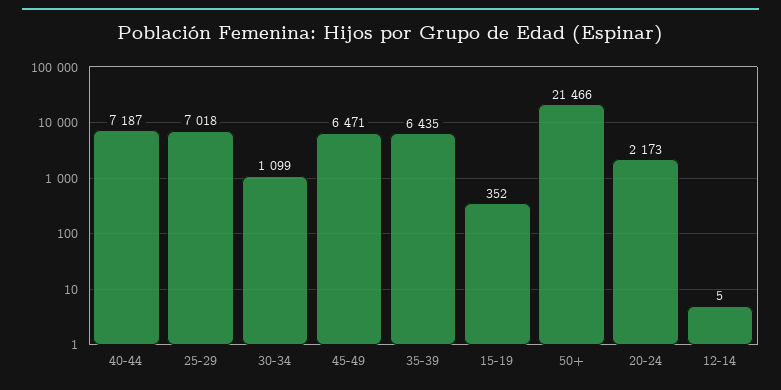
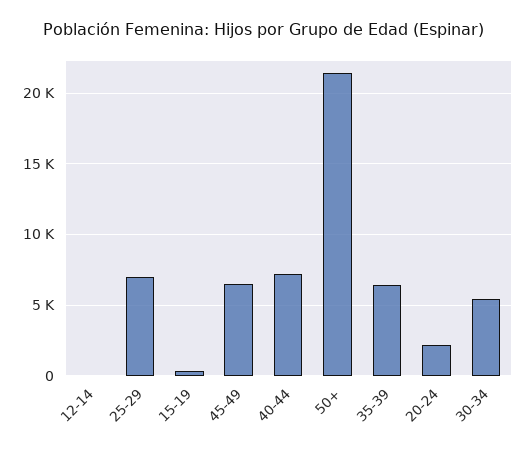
30-34: 1099 -> 5500

